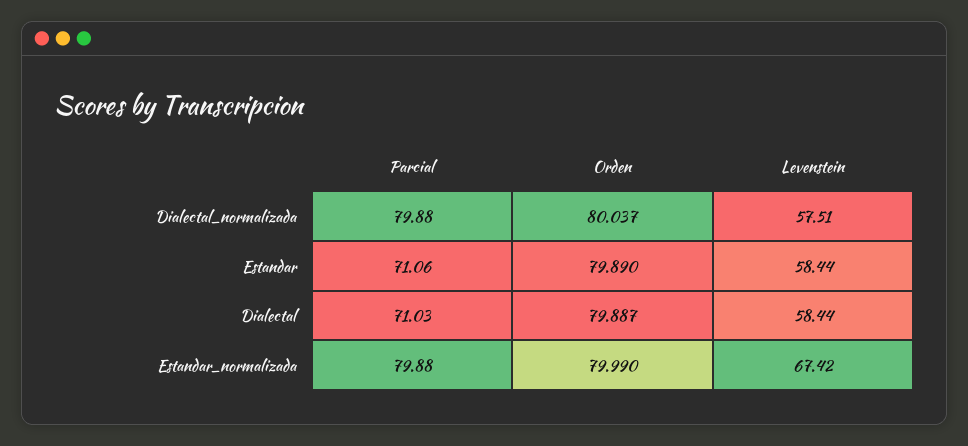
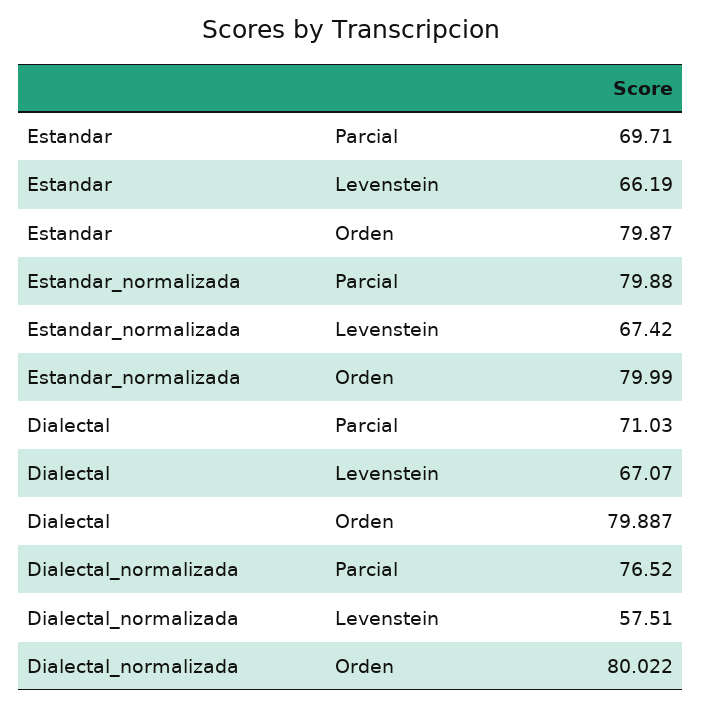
Parcial, Dialectal_normalizada: 79.88 -> 76.52
Orden, Dialectal_normalizada: 80.037 -> 80.022
Parcial, Estandar: 71.06 -> 69.71
Orden, Estandar: 79.89 -> 79.87
Levenstein, Estandar: 58.44 -> 66.19
Levenstein, Dialectal: 58.44 -> 67.07

